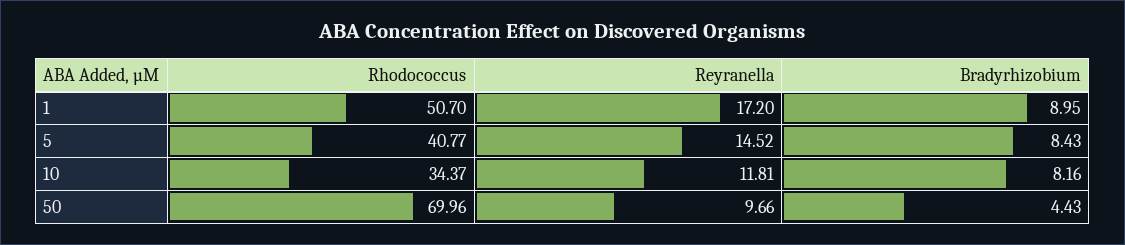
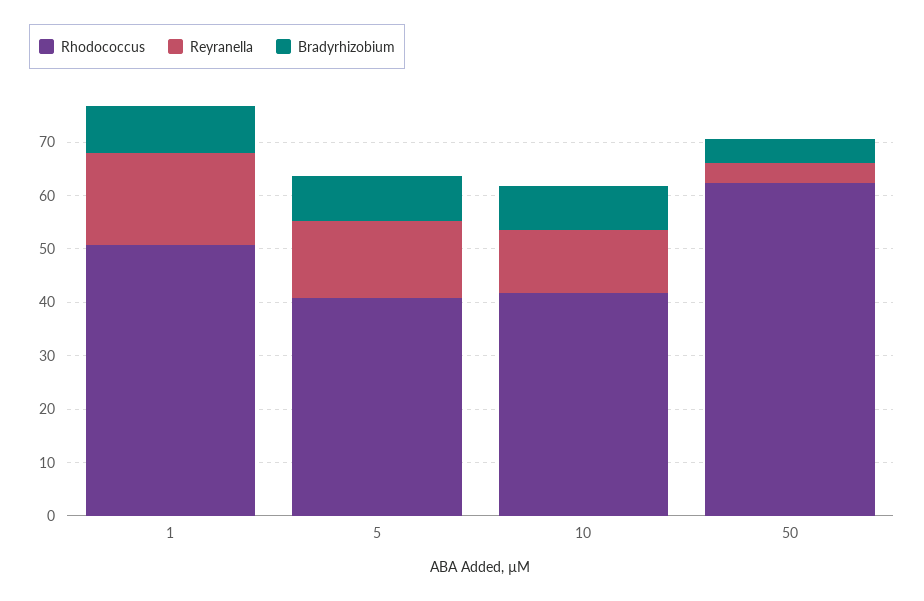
Rhodococcus, 10: 34.37 -> 42
Rhodococcus, 50: 69.96 -> 62
Reyranella, 50: 9.66 -> 4

